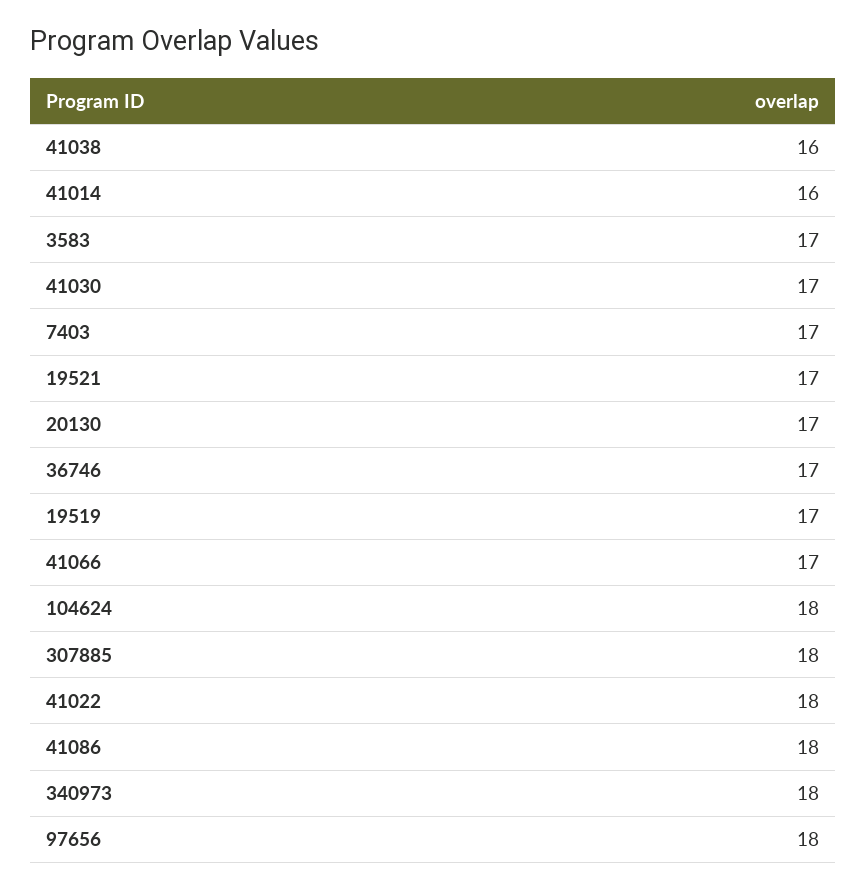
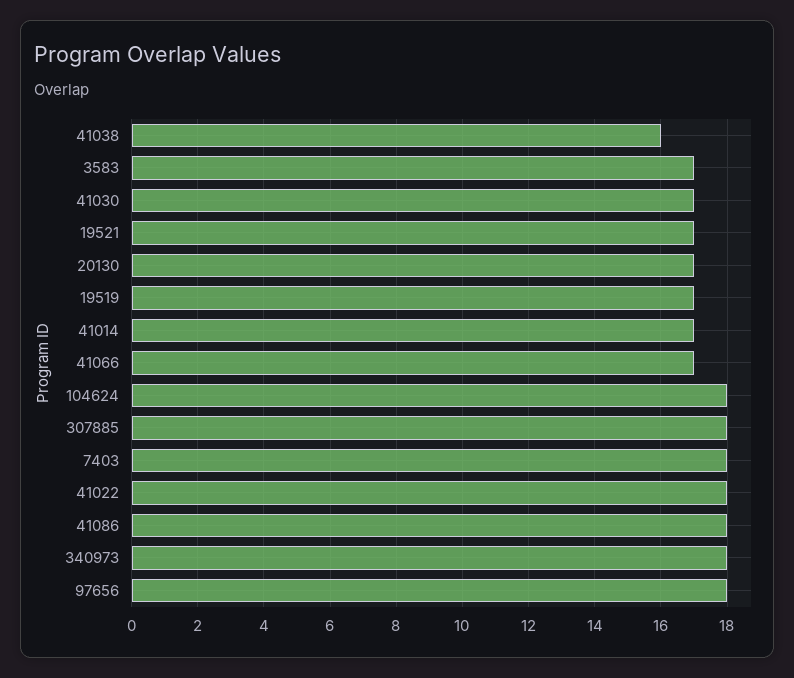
41014: 16 -> 17
7403: 17 -> 18
36746: 17 -> none

